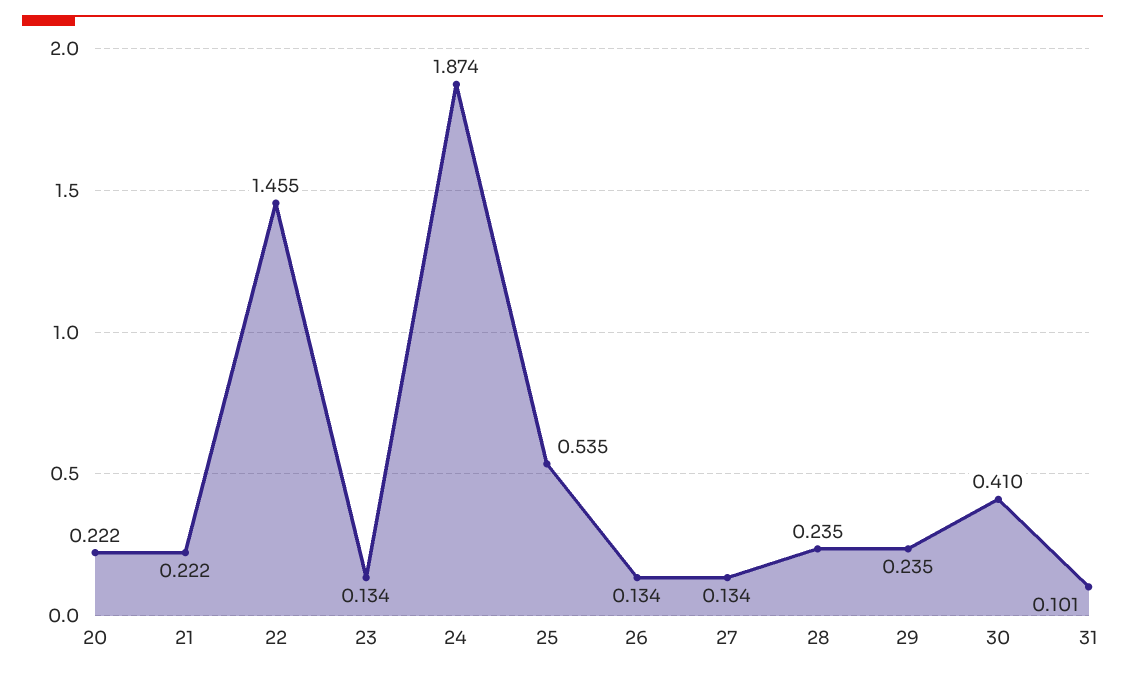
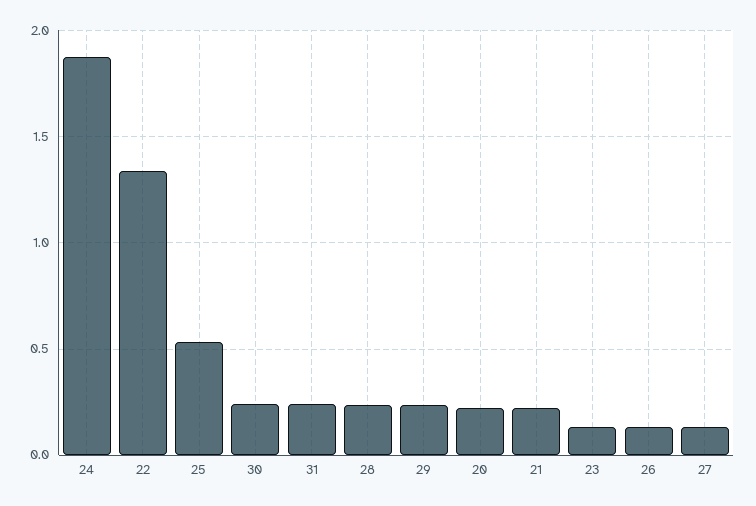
22: 1.455 -> 1.35
30: 0.41 -> 0.25
31: 0.101 -> 0.25

